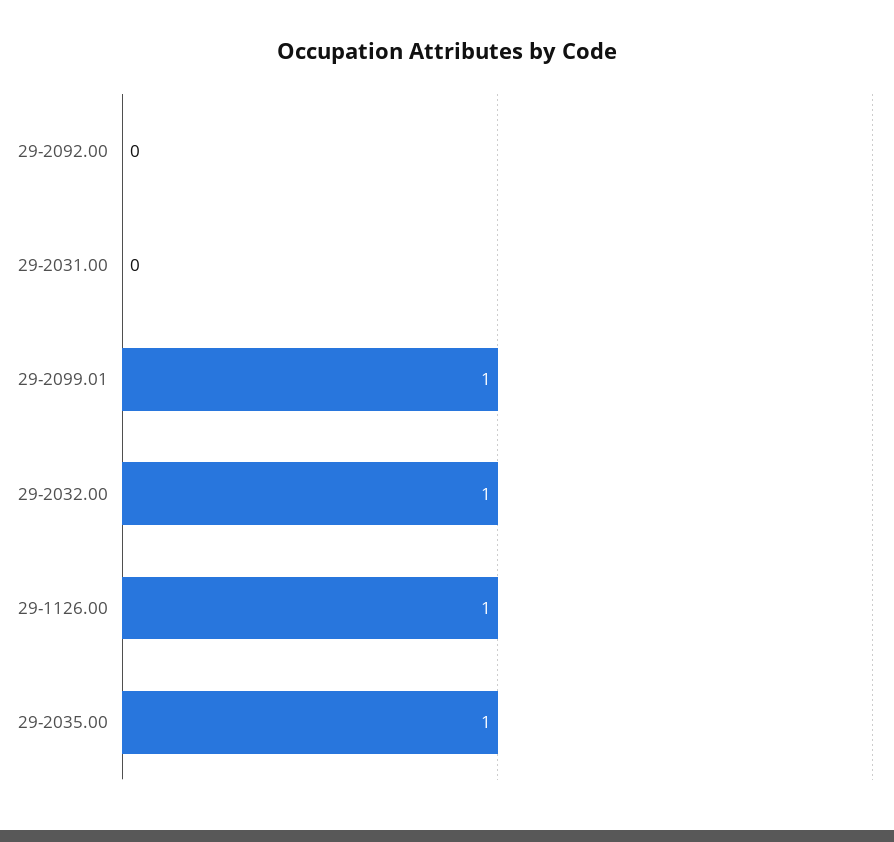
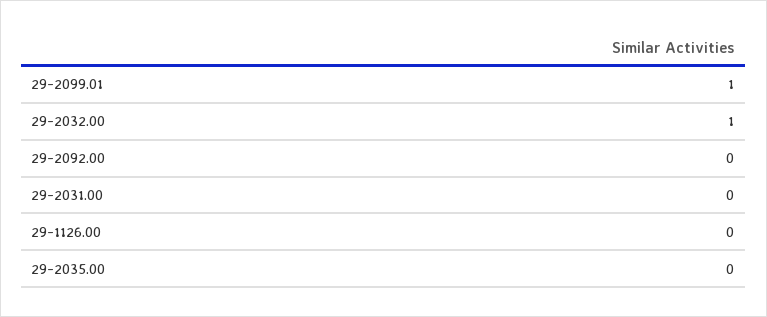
29-1126.00: 1 -> 0
29-2035.00: 1 -> 0

